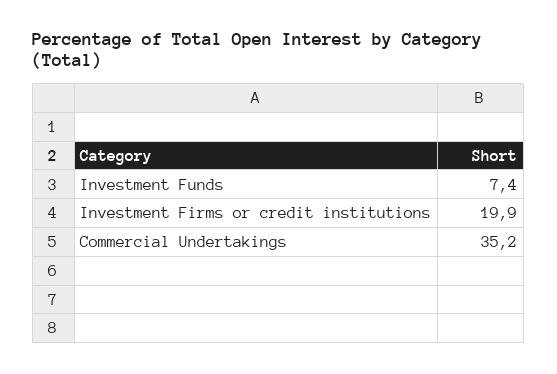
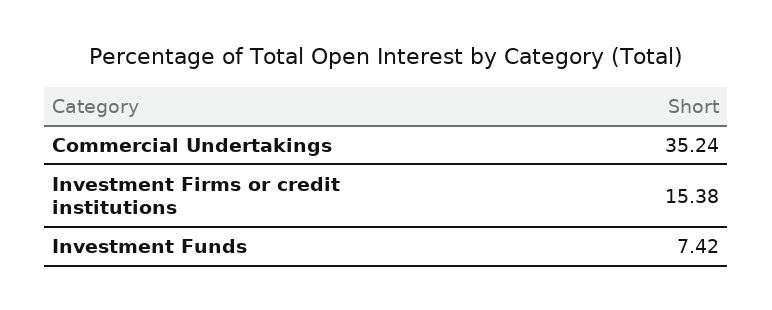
Investment Firms or credit institutions: 19.9 -> 15.38

